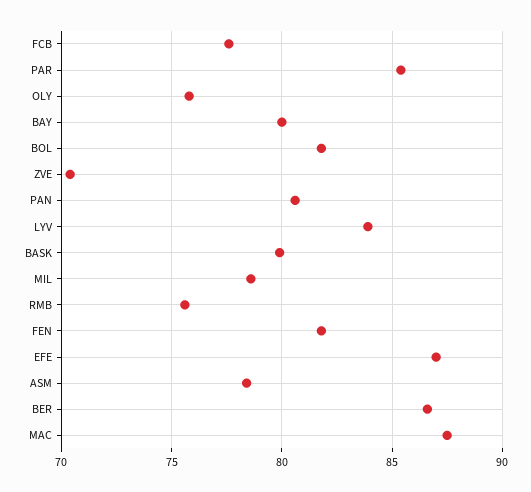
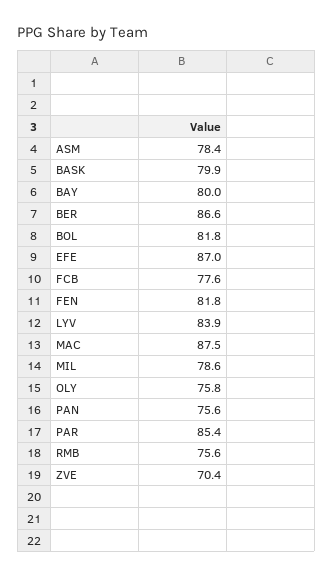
PAN: 80.5 -> 75.6

